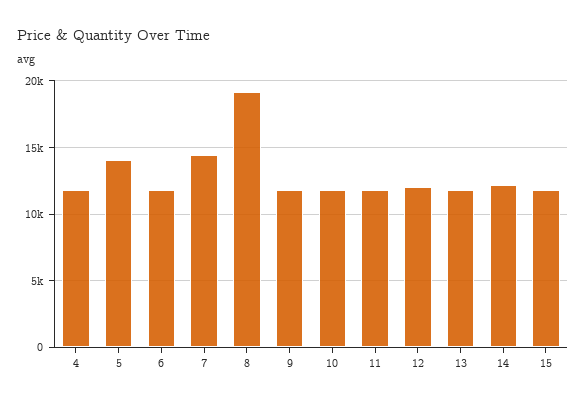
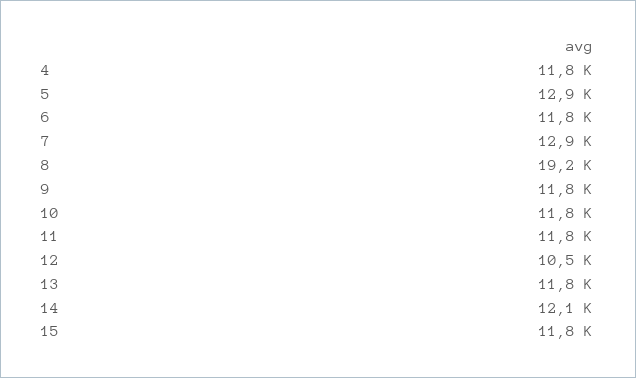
5: 14000 -> 12900
7: 14500 -> 12900
12: 12000 -> 10500

